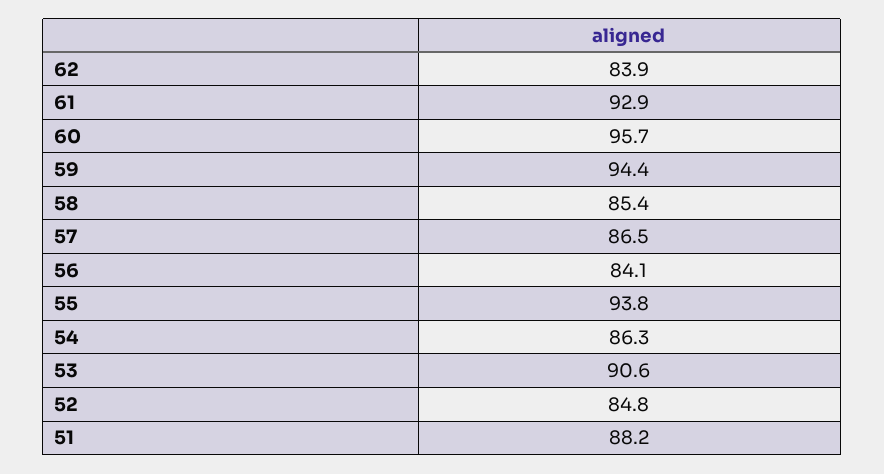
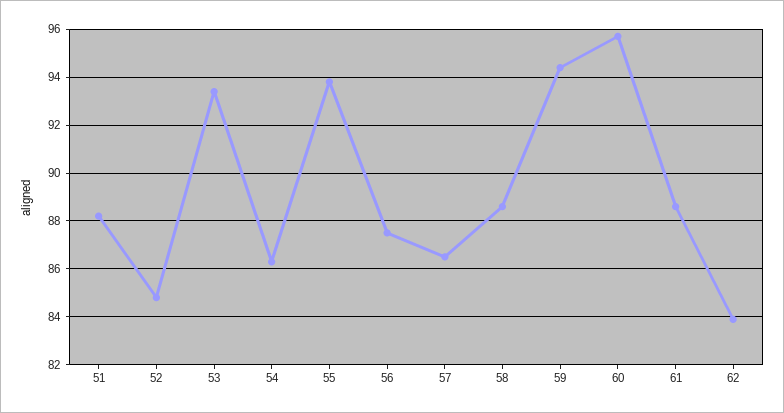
61: 92.9 -> 88.5
58: 85.4 -> 88.5
56: 84.1 -> 87.5
53: 90.6 -> 93.5

